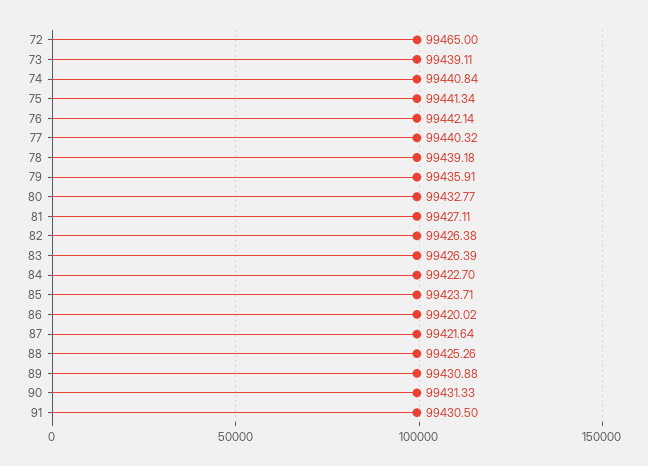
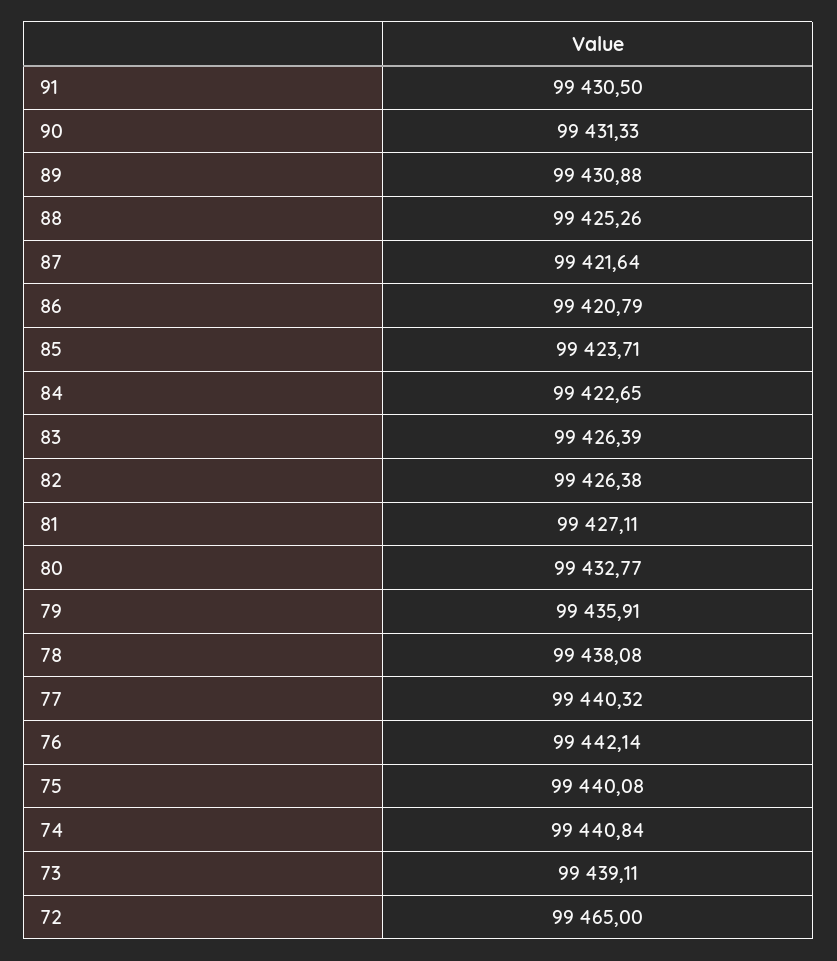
75: 99441.34 -> 99440.08
78: 99439.18 -> 99438.08
84: 99422.7 -> 99422.65
86: 99420.02 -> 99420.79

